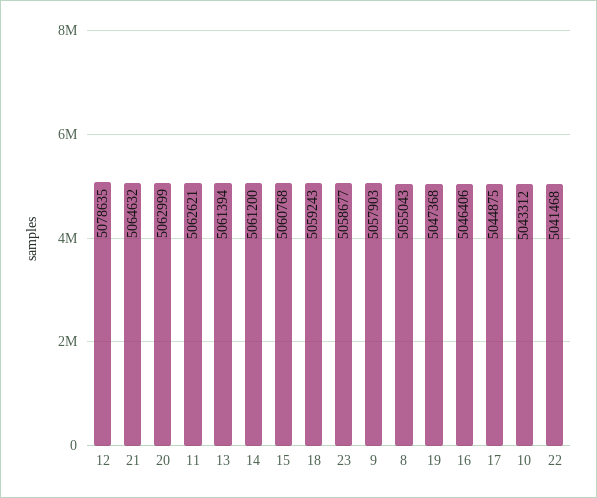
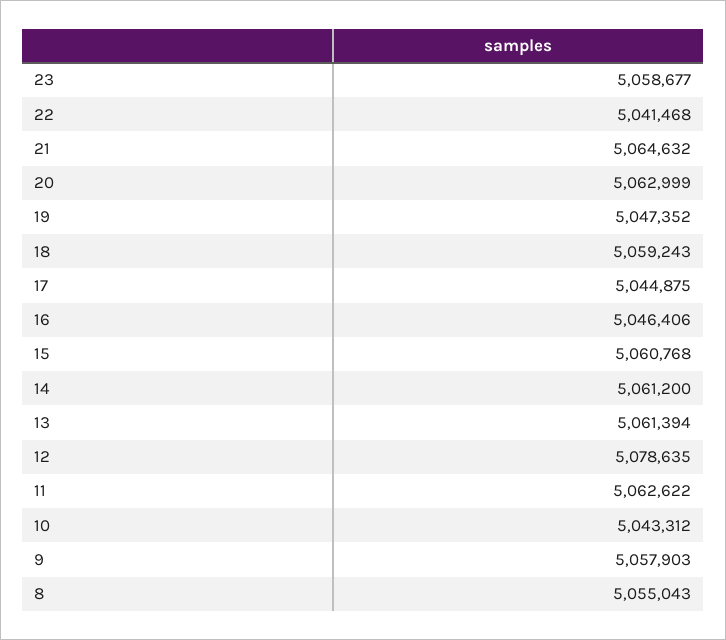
11: 5062621 -> 5062622
19: 5047368 -> 5047352

